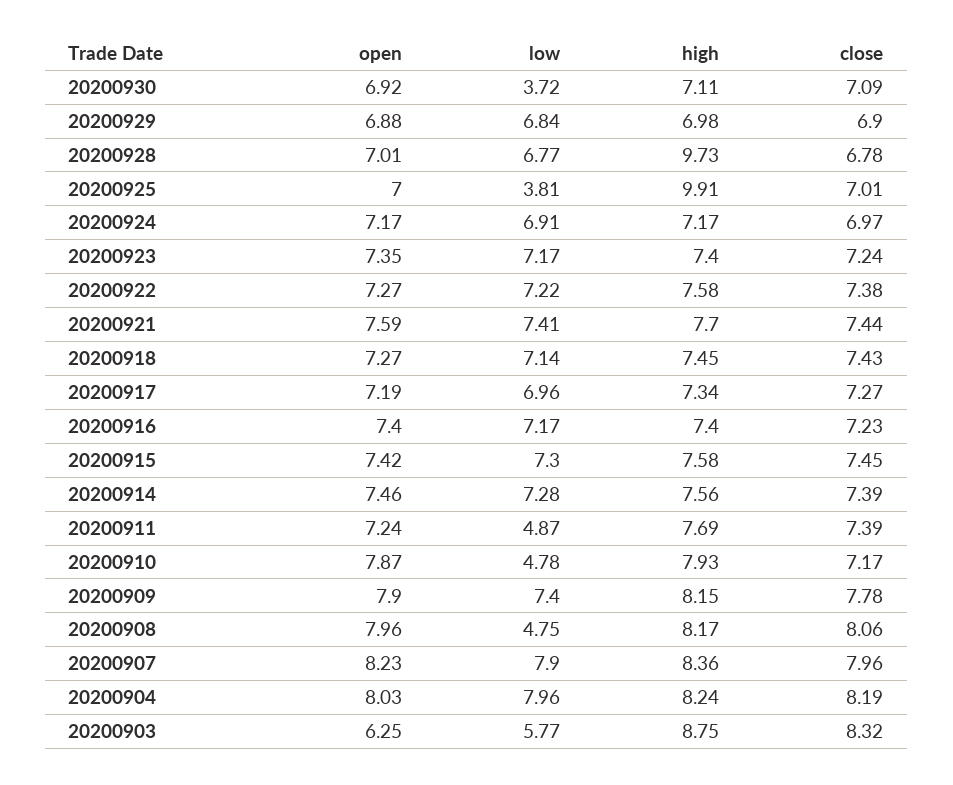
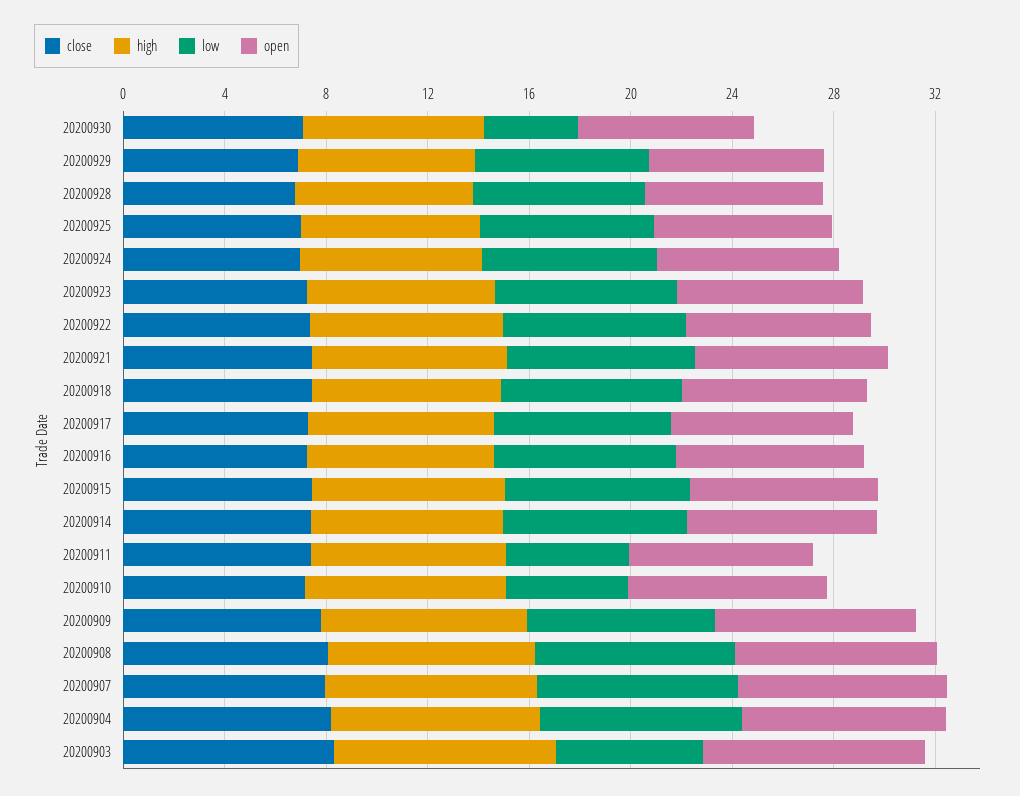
high, 20200928: 9.73 -> 7
low, 20200925: 3.81 -> 7
high, 20200925: 9.91 -> 7
low, 20200908: 4.75 -> 8
open, 20200903: 6.25 -> 9

